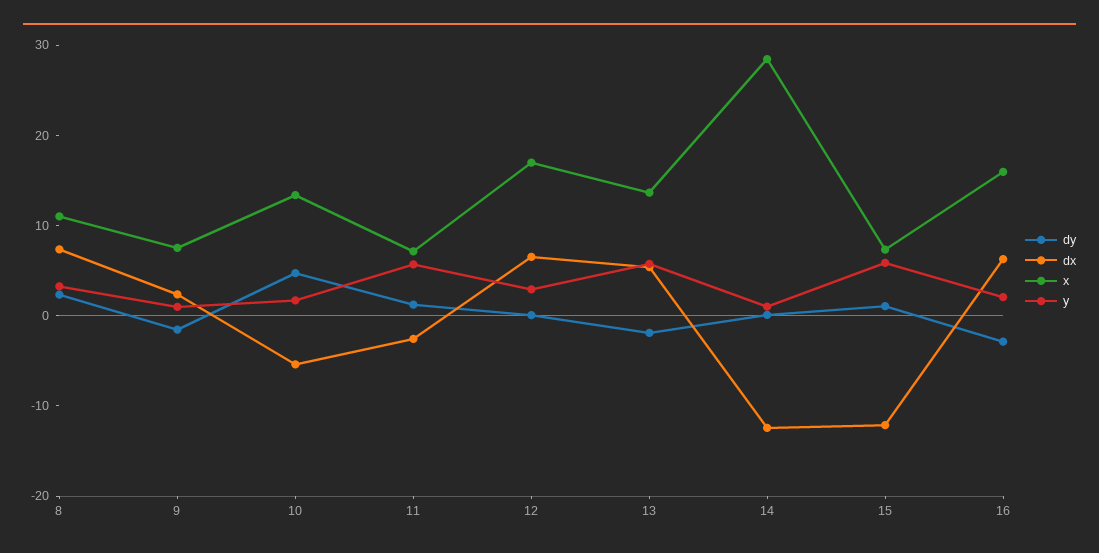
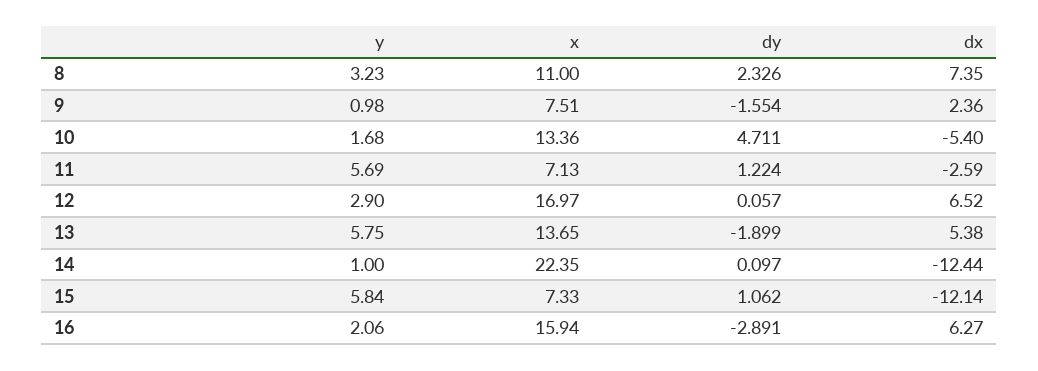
x, 14: 28 -> 22.35

